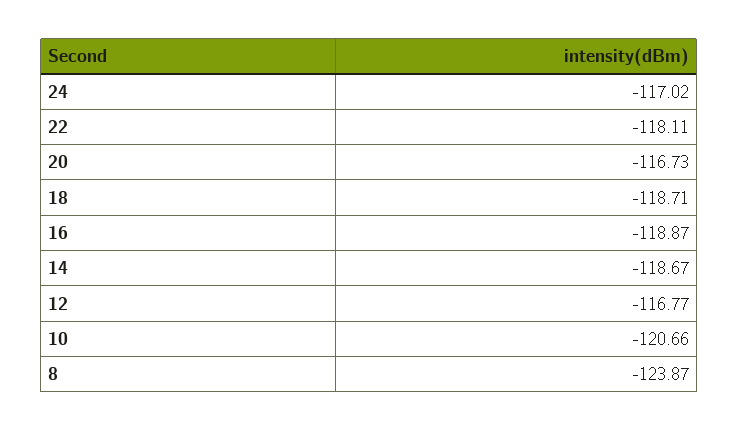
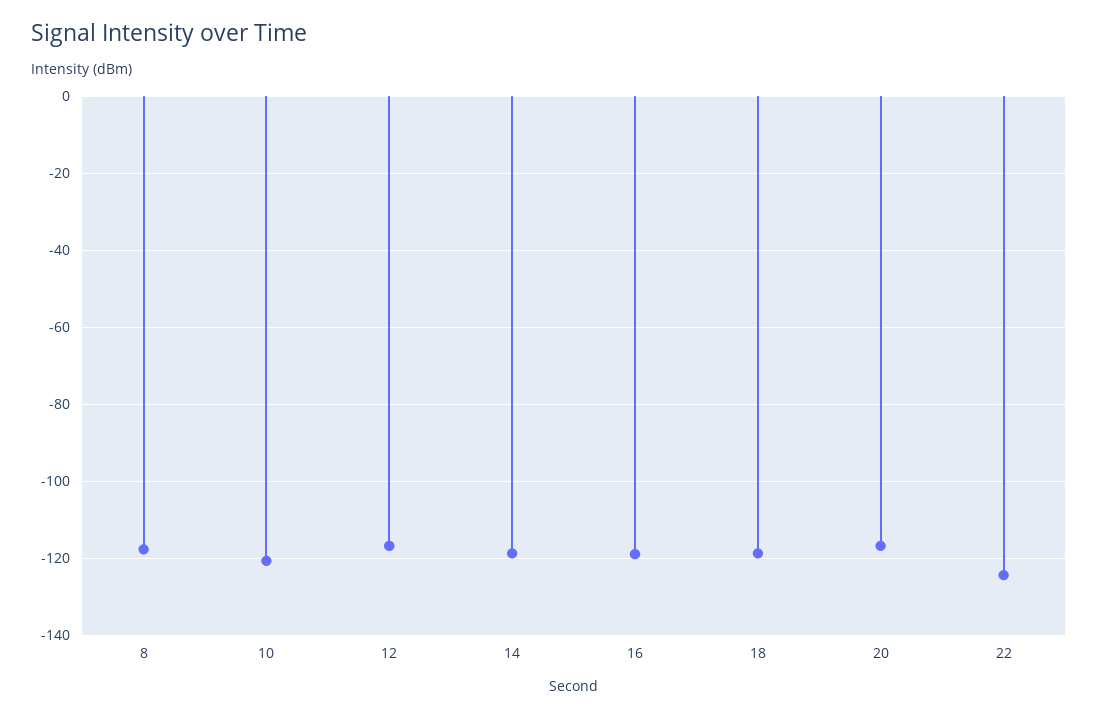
24: -117.02 -> none
22: -118.11 -> -124
8: -123.87 -> -118

